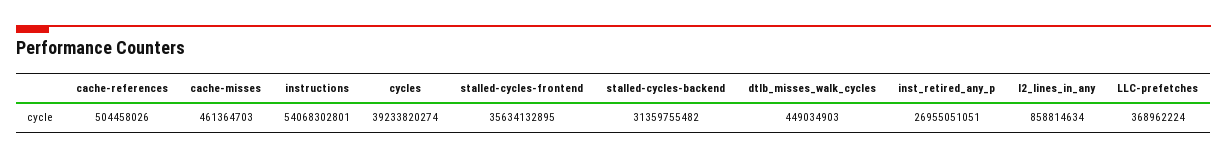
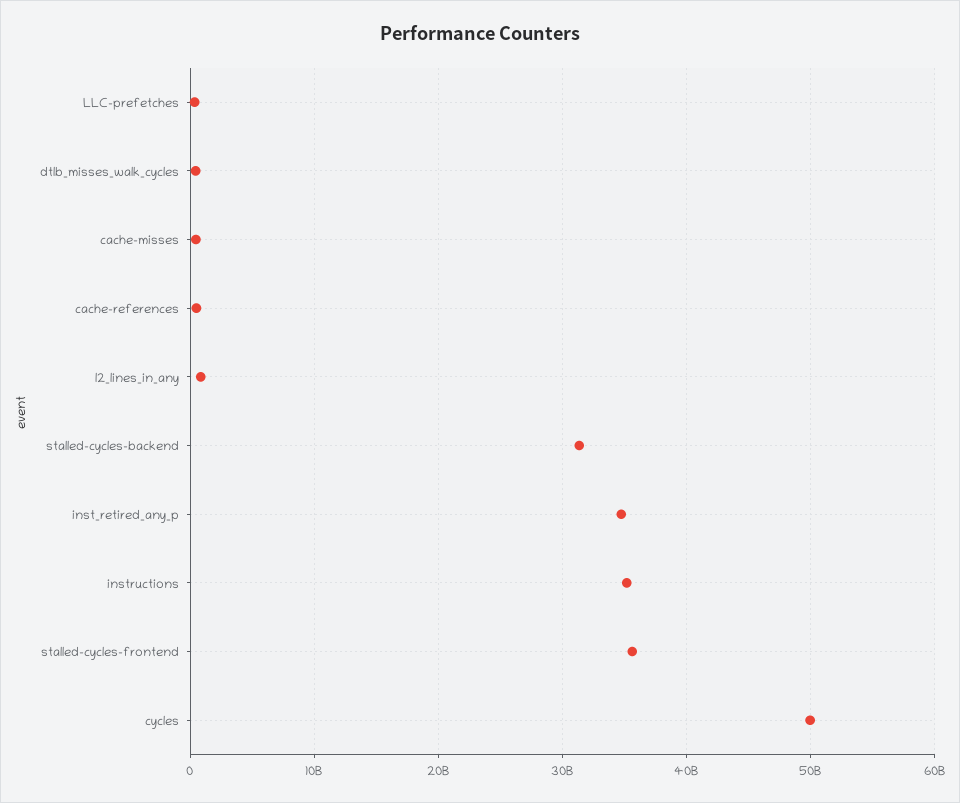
instructions: 54068302801 -> 35000000000
cycles: 39233820274 -> 50000000000
inst_retired_any_p: 26955051051 -> 35000000000

